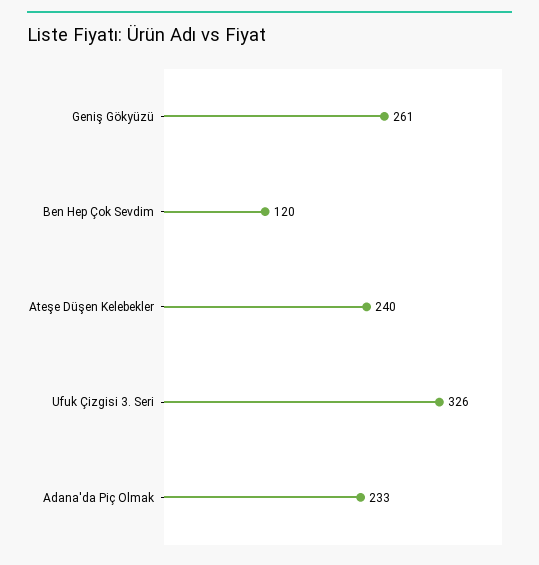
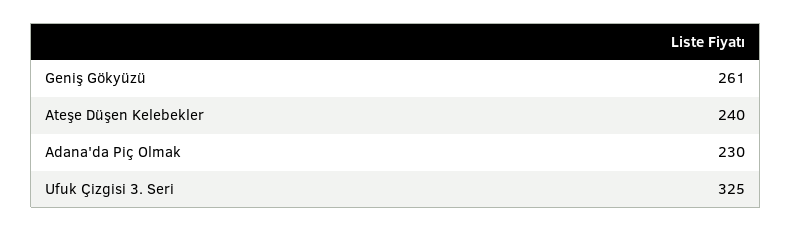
Ben Hep Çok Sevdim: 120 -> none
Ufuk Çizgisi 3. Seri: 326 -> 325
Adana'da Piç Olmak: 233 -> 230

